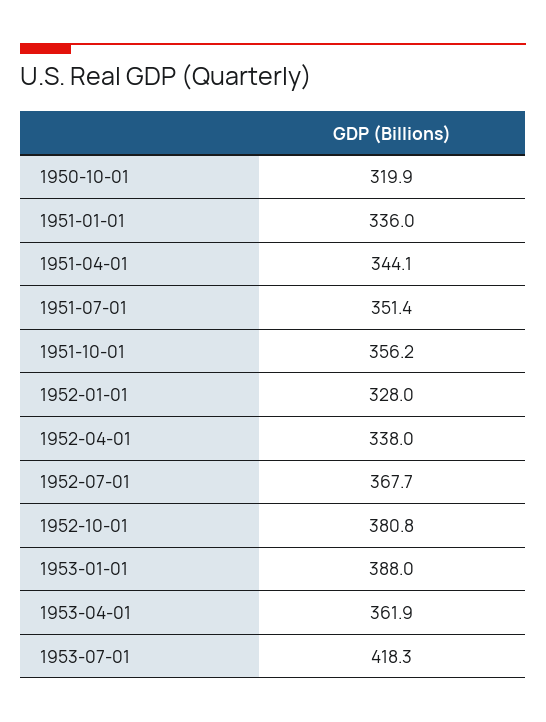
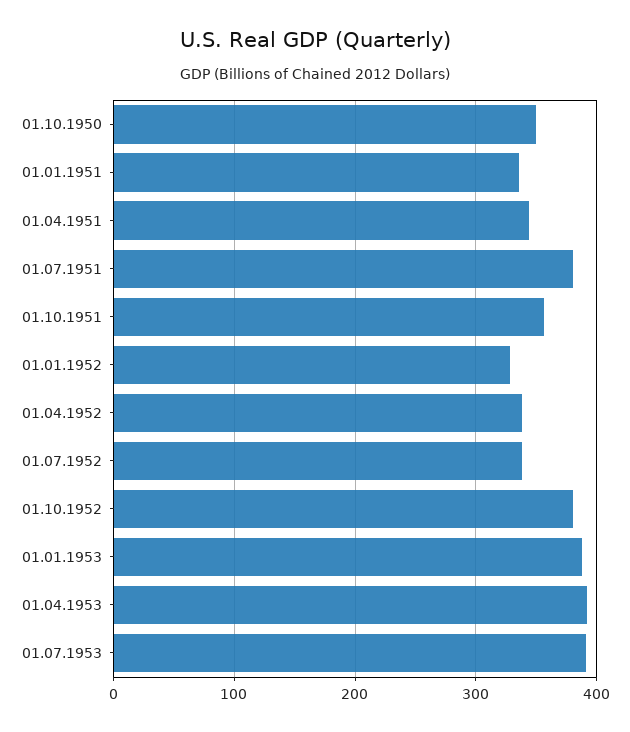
1950-10-01: 319.9 -> 350
1951-07-01: 351.4 -> 380
1952-07-01: 367.7 -> 340
1953-04-01: 361.9 -> 390
1953-07-01: 418.3 -> 390

